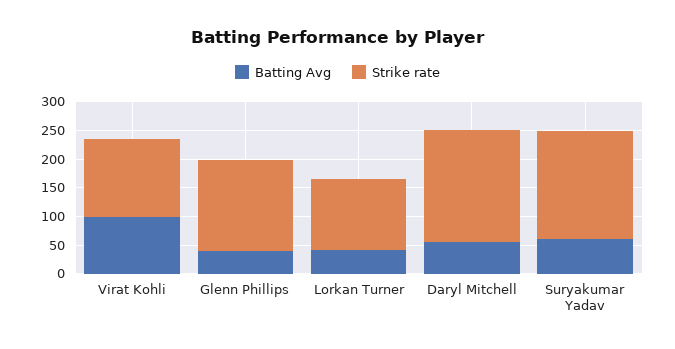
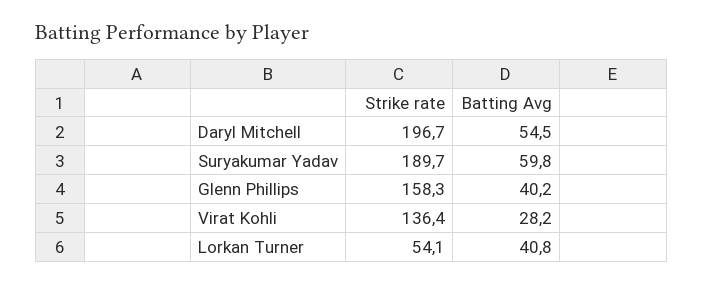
Batting Avg, Virat Kohli: 100 -> 28.2
Strike rate, Lorkan Turner: 125 -> 54.1

